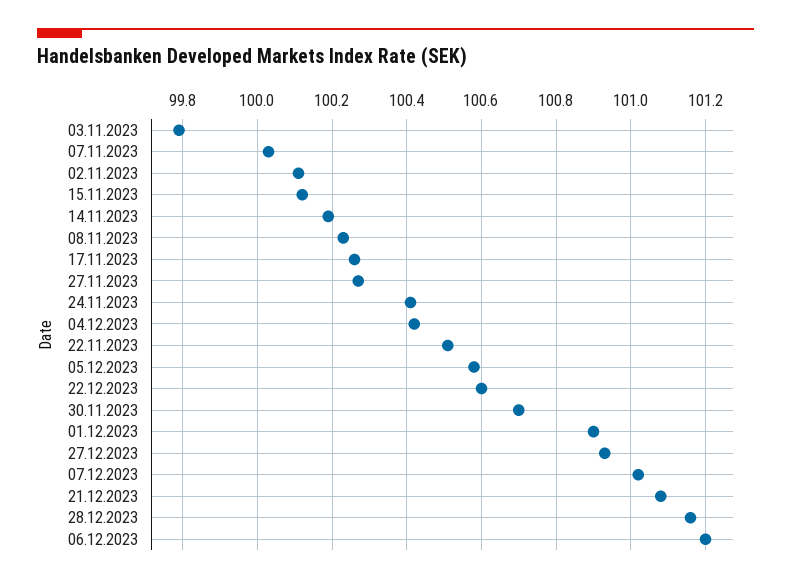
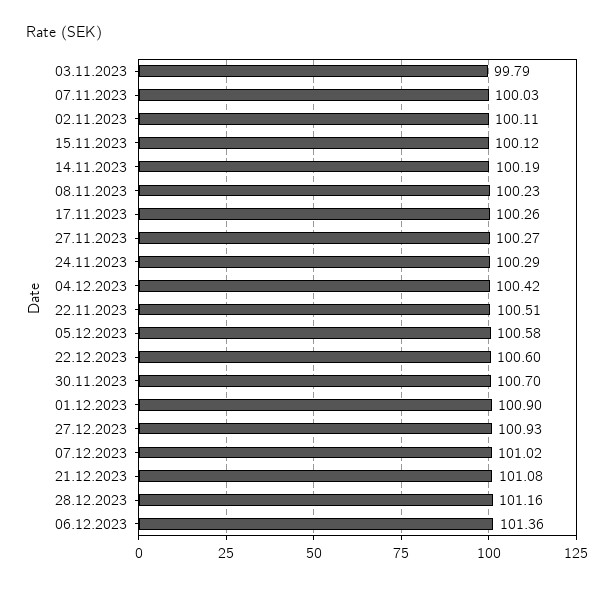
24.11.2023: 100.4 -> 100.29
06.12.2023: 101.2 -> 101.36

